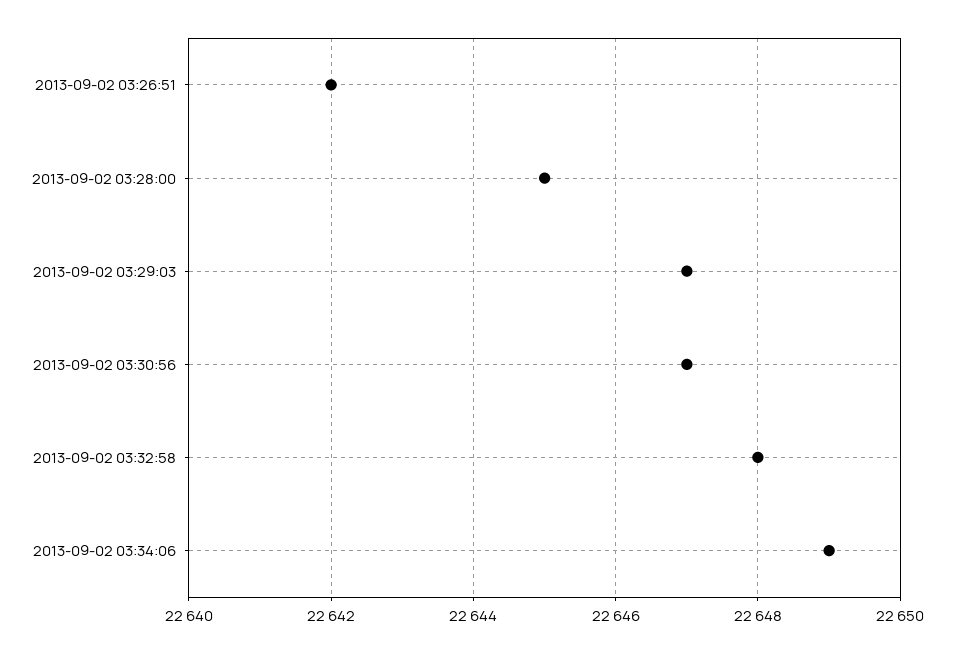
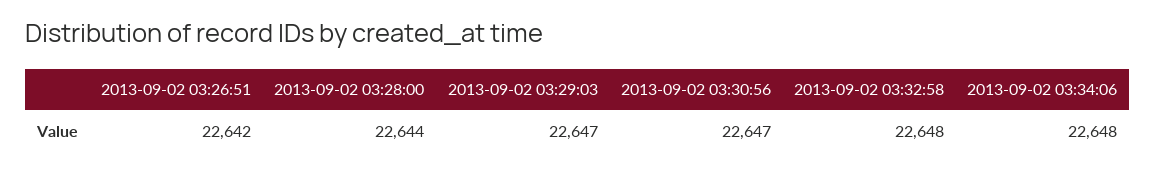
2013-09-02 03:28:00: 22645 -> 22644
2013-09-02 03:34:06: 22649 -> 22648

